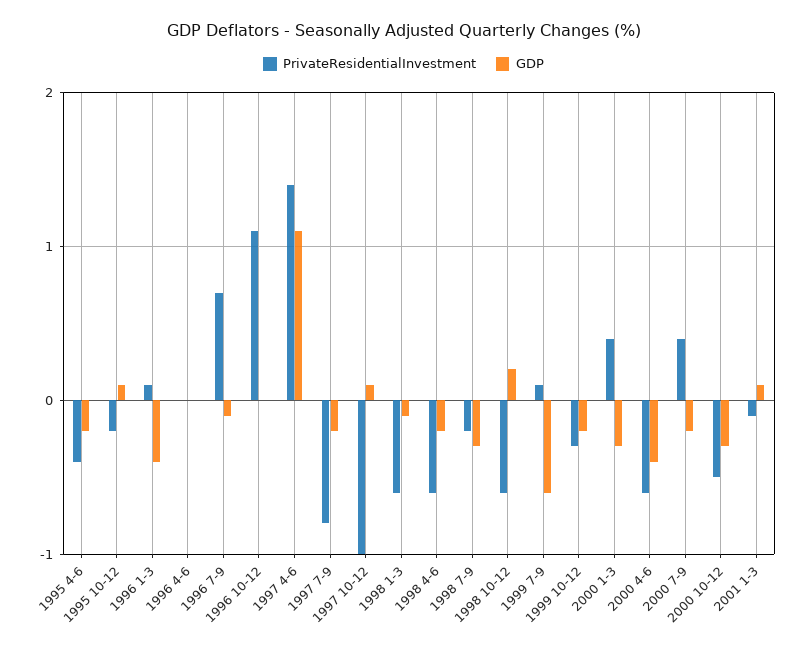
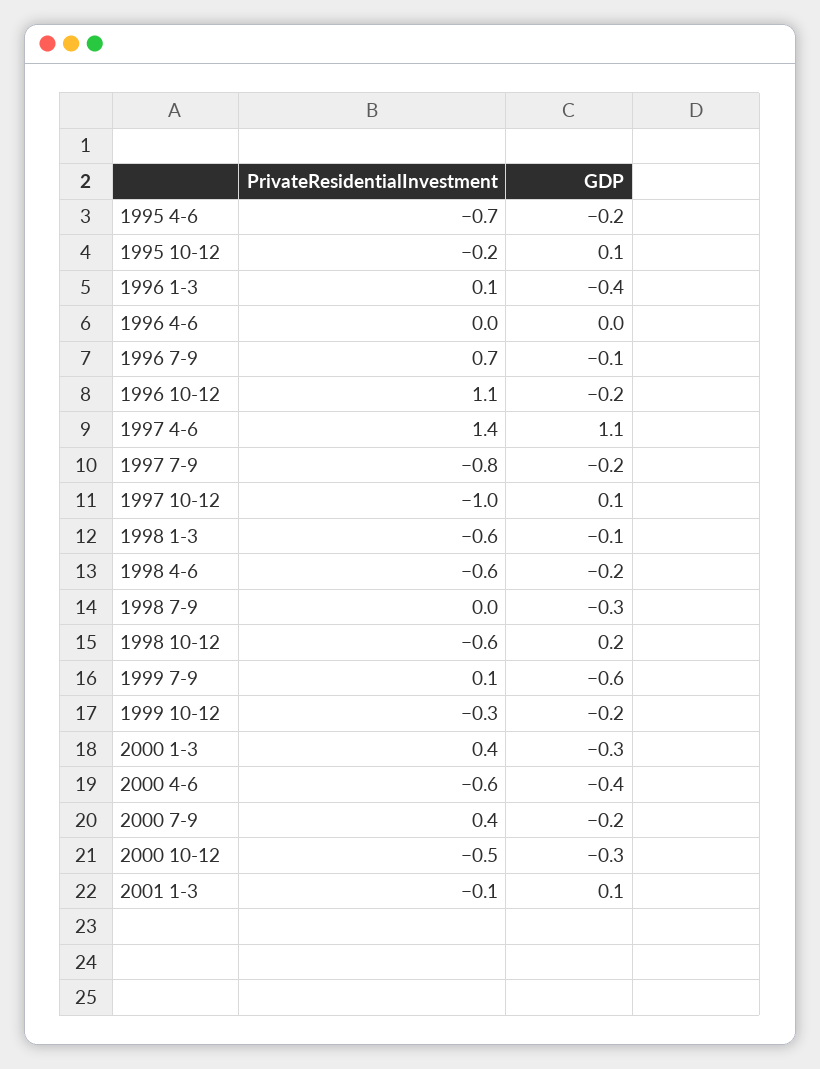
PrivateResidentialInvestment, 1995 4-6: -0.4 -> -0.7
GDP, 1996 10-12: 0 -> -0.2
PrivateResidentialInvestment, 1998 7-9: -0.2 -> 0

